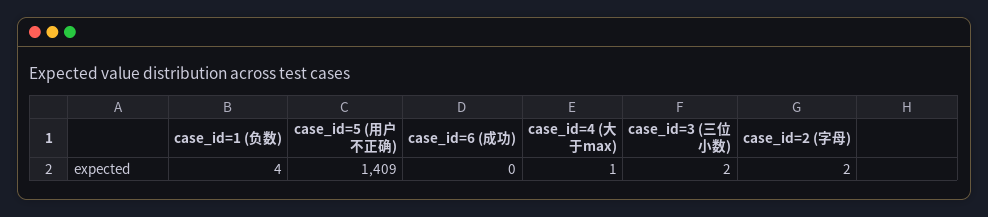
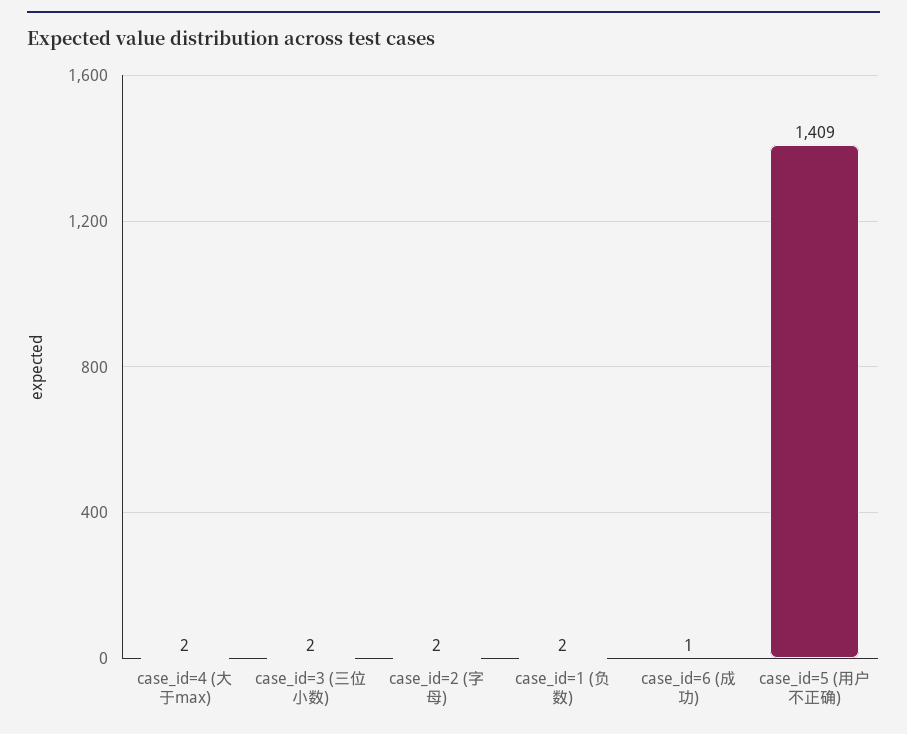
case_id=1 (负数): 4 -> 2
case_id=6 (成功): 0 -> 1
case_id=4 (大于max): 1 -> 2

